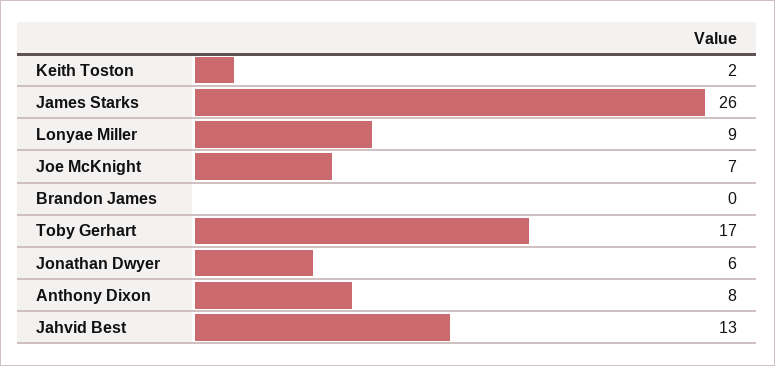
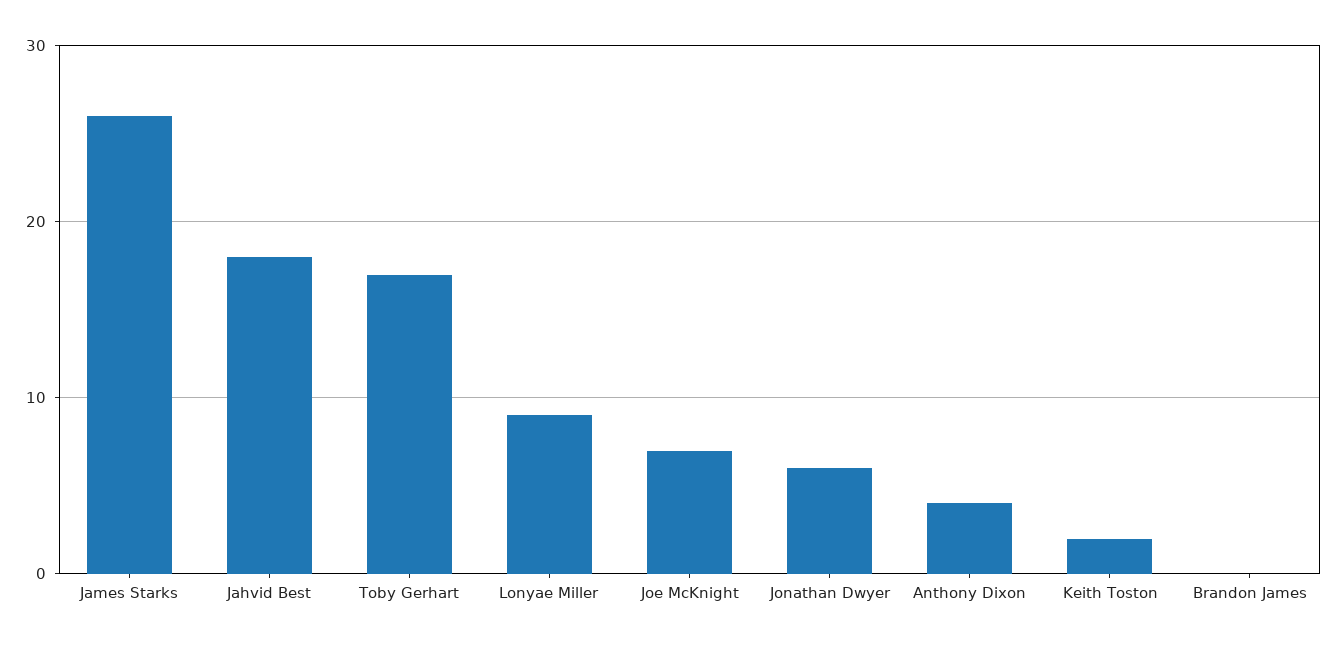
Anthony Dixon: 8 -> 4
Jahvid Best: 13 -> 18

